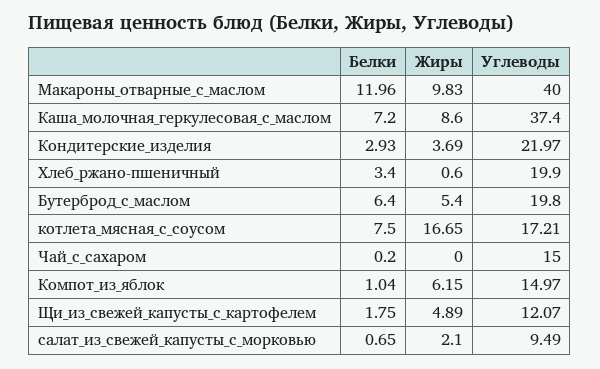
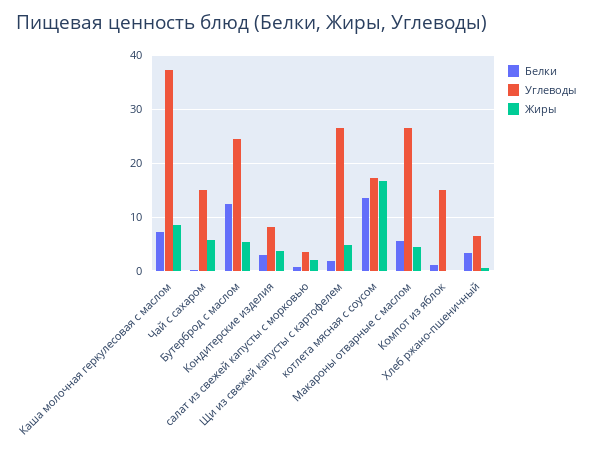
Белки, Макароны_отварные_с_маслом: 11.96 -> 6
Жиры, Макароны_отварные_с_маслом: 9.83 -> 4
Углеводы, Макароны_отварные_с_маслом: 40 -> 26
Углеводы, Кондитерские_изделия: 21.97 -> 8
Углеводы, Хлеб_ржано-пшеничный: 19.9 -> 6
Белки, Бутерброд_с_маслом: 6.4 -> 12
Углеводы, Бутерброд_с_маслом: 19.8 -> 24
Белки, котлета_мясная_с_соусом: 7.5 -> 14
Жиры, Чай_с_сахаром: 0 -> 6
Жиры, Компот_из_яблок: 6.15 -> 0
Углеводы, Щи_из_свежей_капусты_с_картофелем: 12.07 -> 26
Углеводы, салат_из_свежей_капусты_с_морковью: 9.49 -> 4

